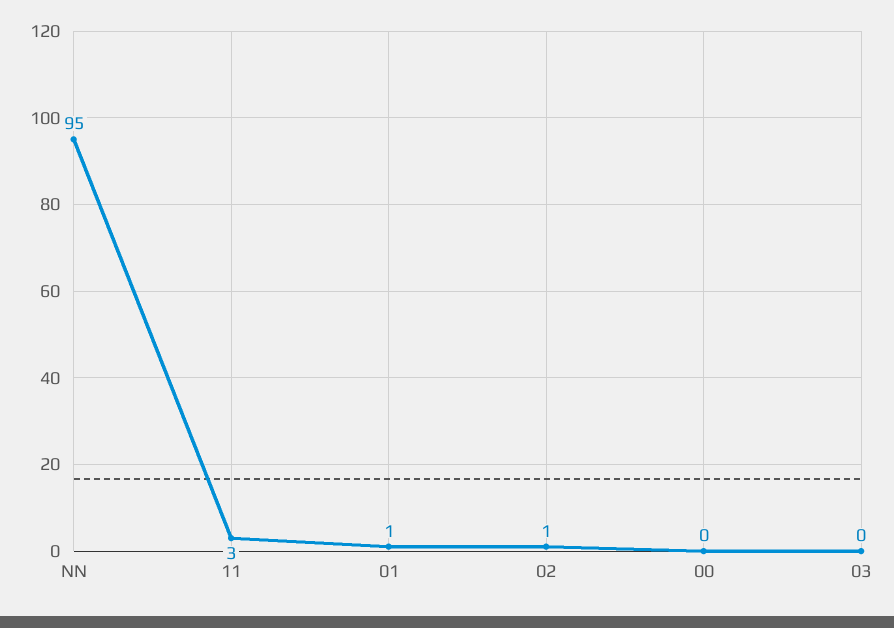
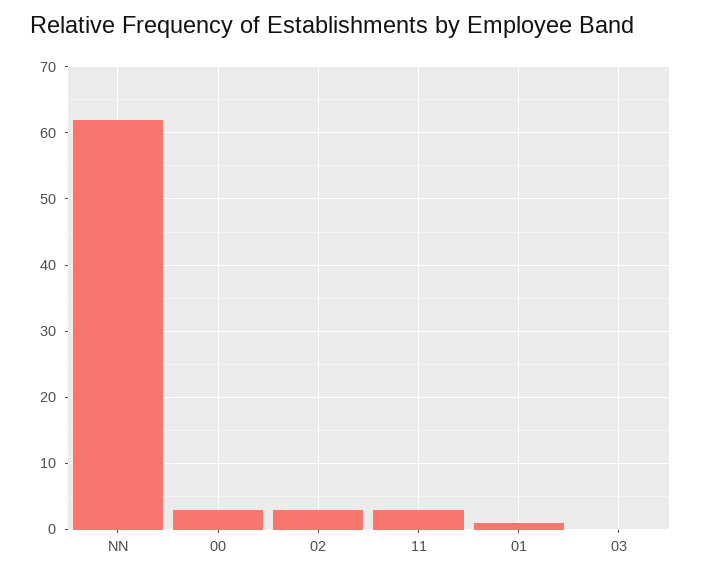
NN: 95 -> 62
02: 1 -> 3
00: 0 -> 3

